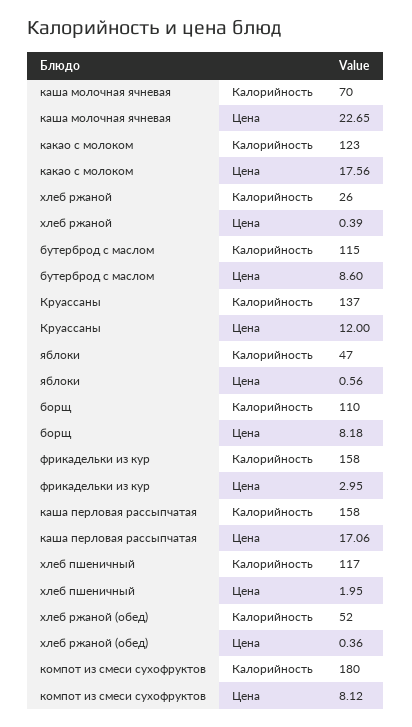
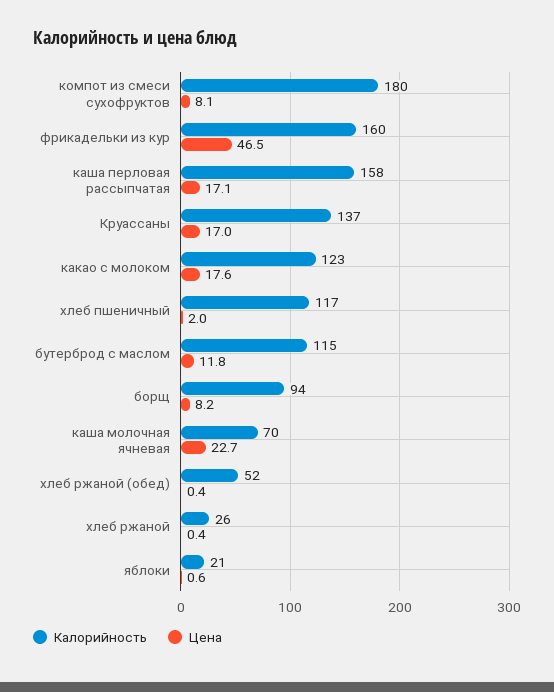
Цена, бутерброд с маслом: 8.6 -> 11.8
Цена, Круассаны: 12 -> 17
Калорийность, яблоки: 47 -> 21
Калорийность, борщ: 110 -> 94
Калорийность, фрикадельки из кур: 158 -> 160
Цена, фрикадельки из кур: 2.95 -> 46.5

